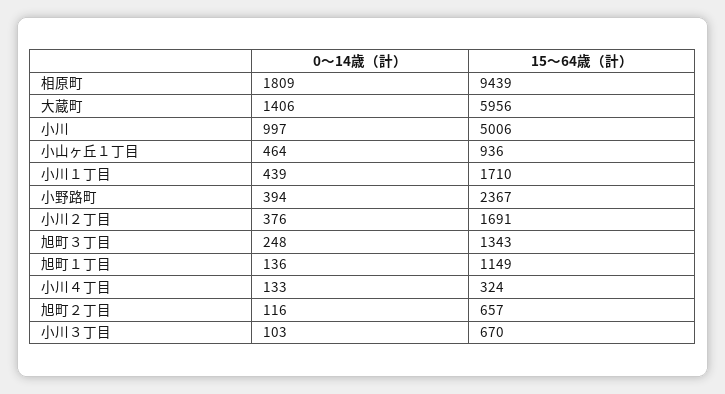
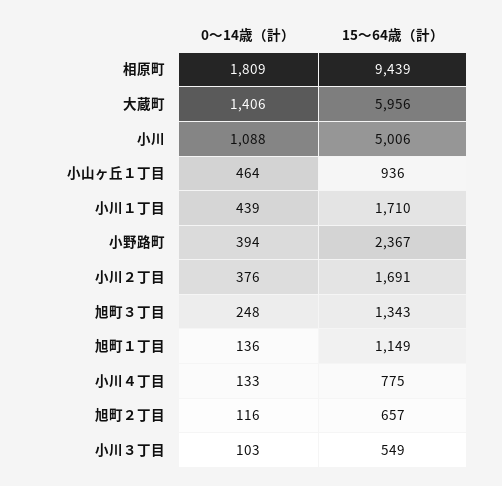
0～14歳（計）, 小川: 997 -> 1088
15～64歳（計）, 小川４丁目: 324 -> 775
15～64歳（計）, 小川３丁目: 670 -> 549

